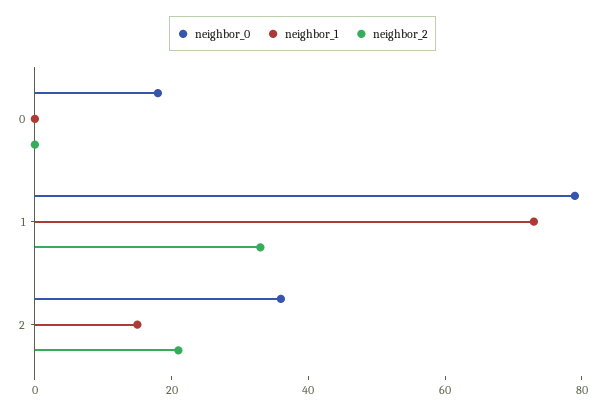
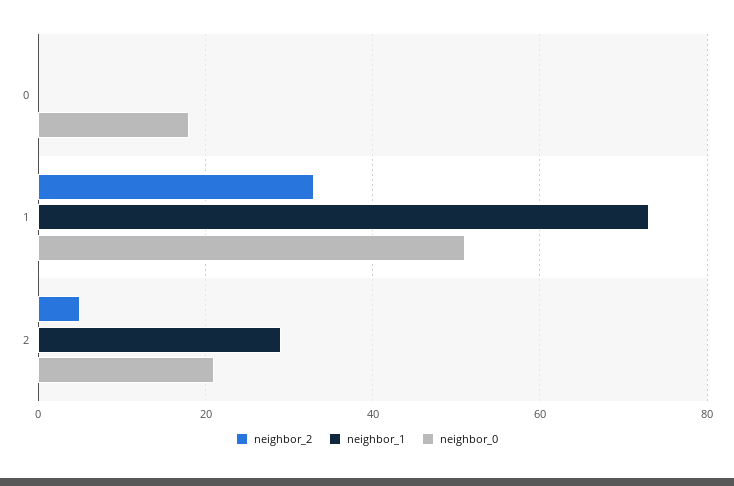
neighbor_0, 1: 80 -> 50
neighbor_0, 2: 35 -> 20
neighbor_1, 2: 15 -> 30
neighbor_2, 2: 20 -> 5

